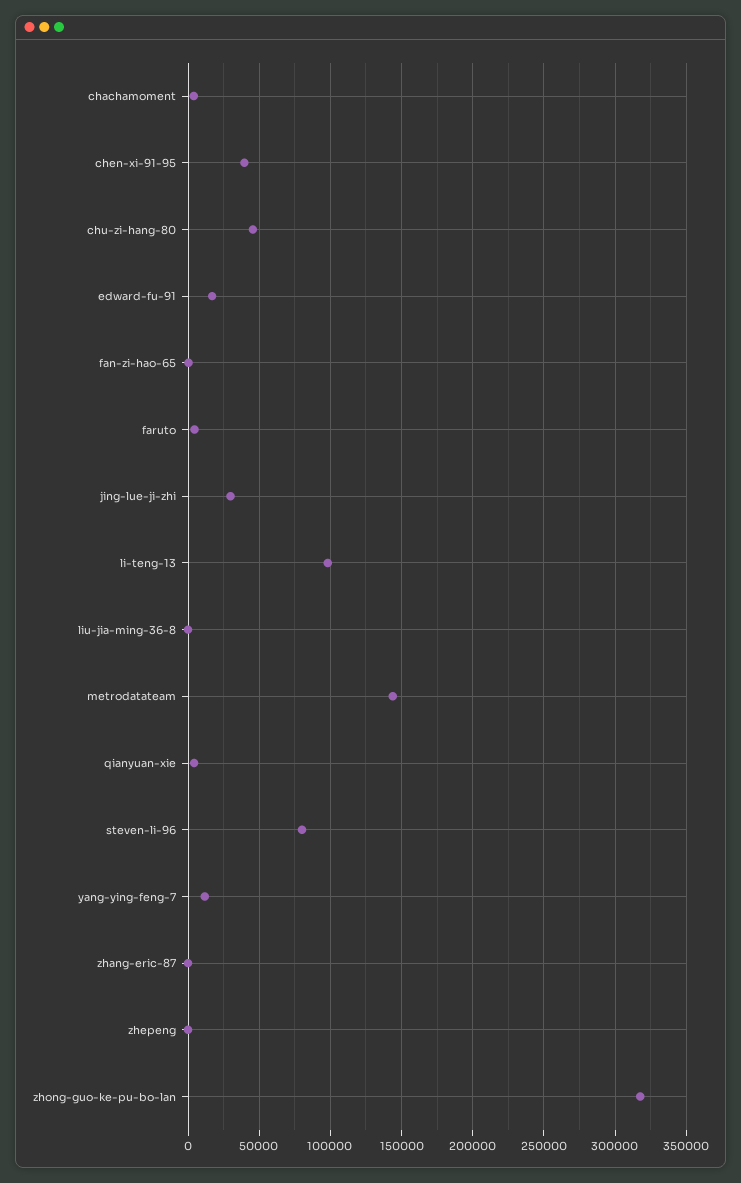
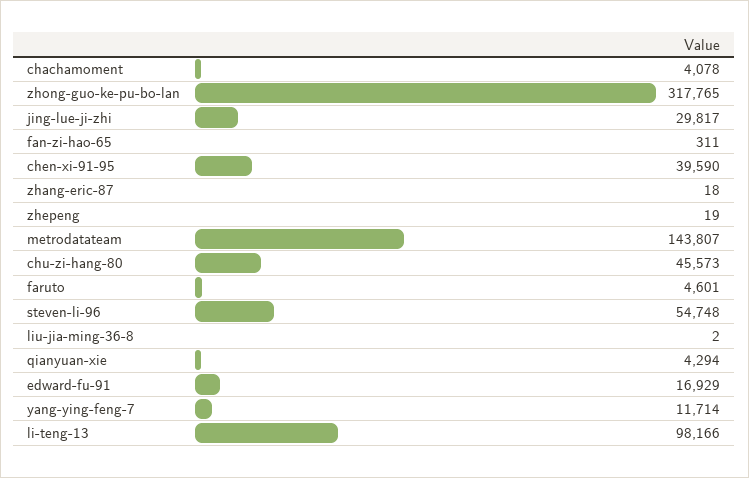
steven-li-96: 80000 -> 54748

